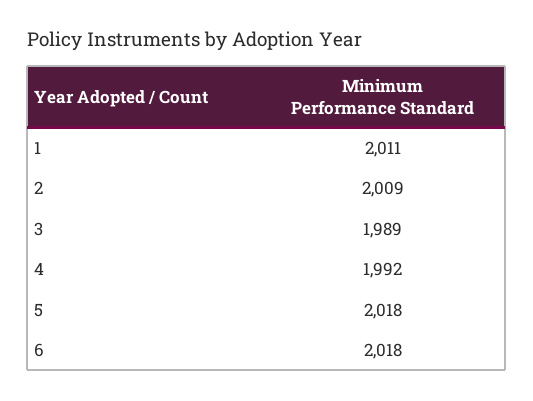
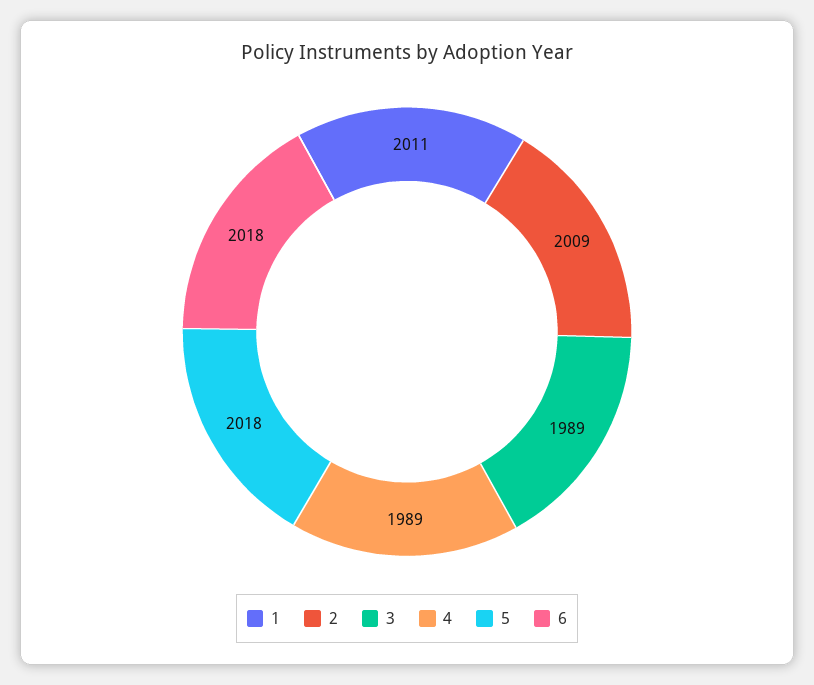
4: 1992 -> 1989

